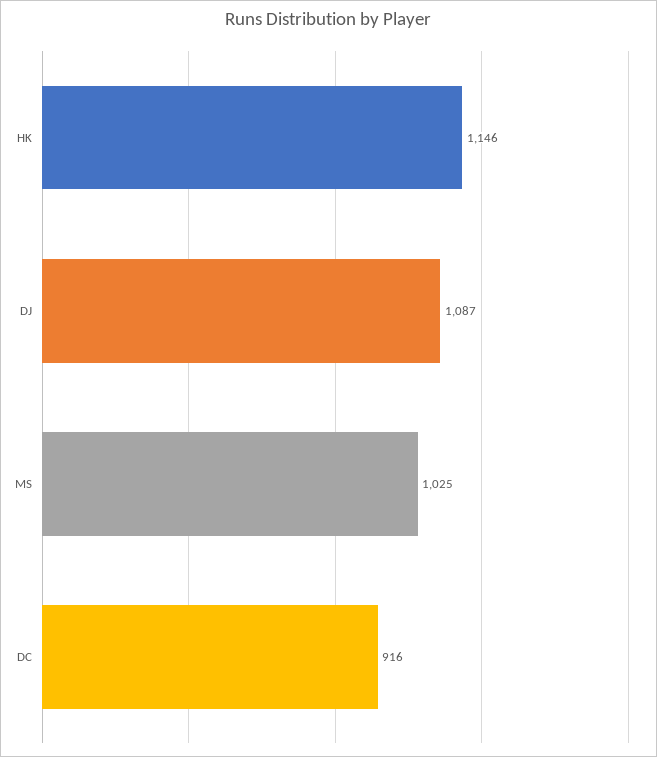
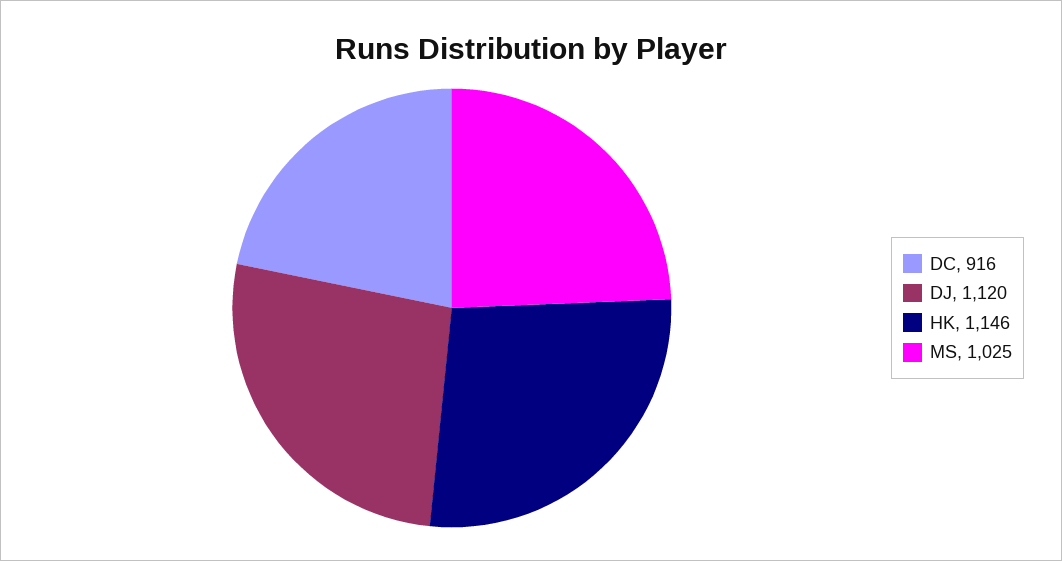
DJ: 1087 -> 1120

